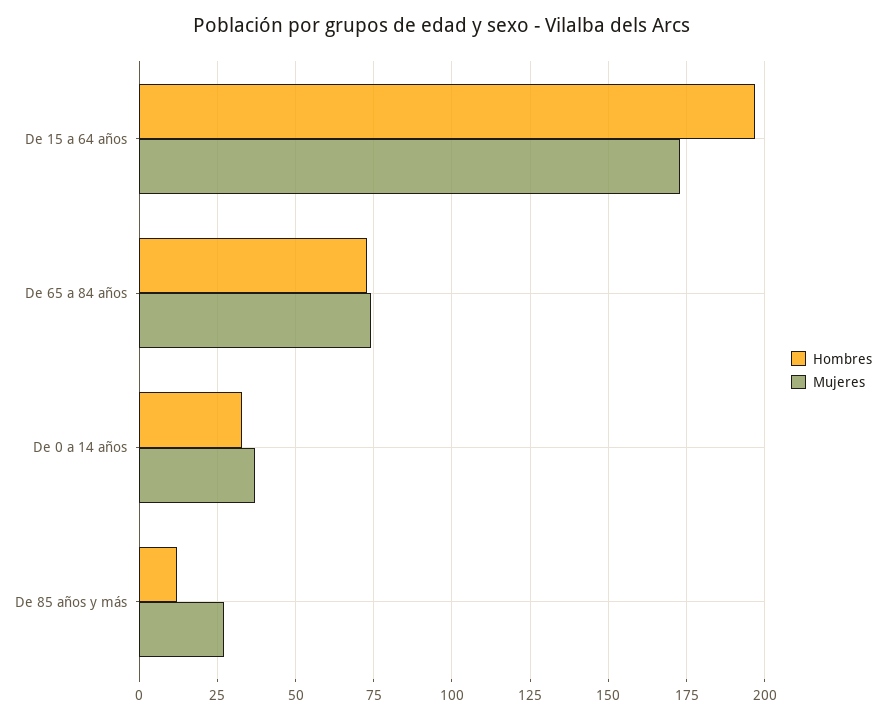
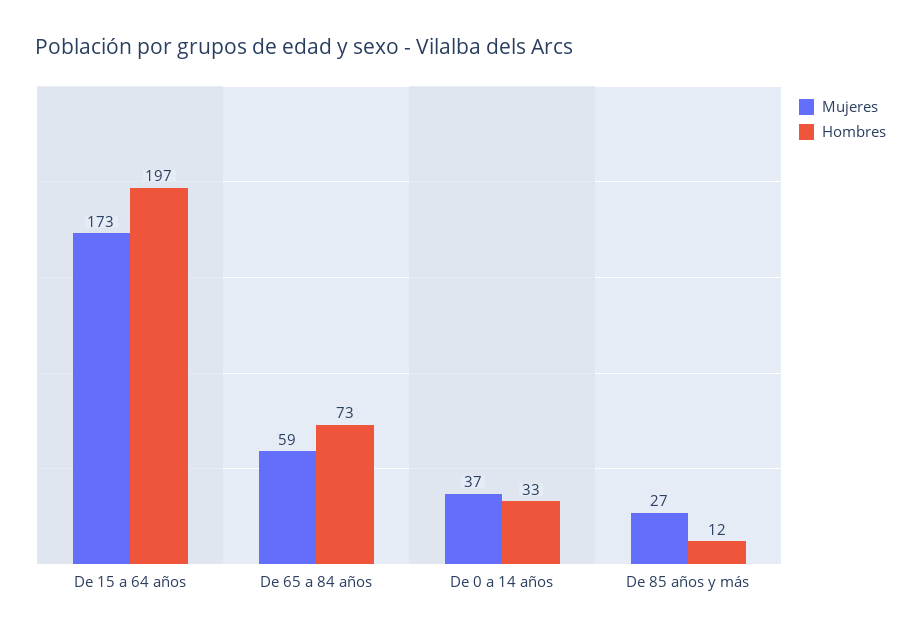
Mujeres, De 65 a 84 años: 75 -> 59

